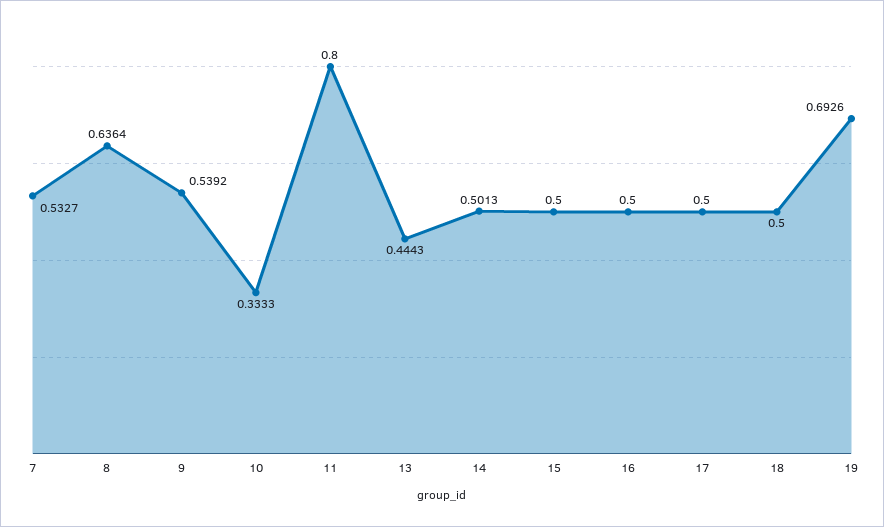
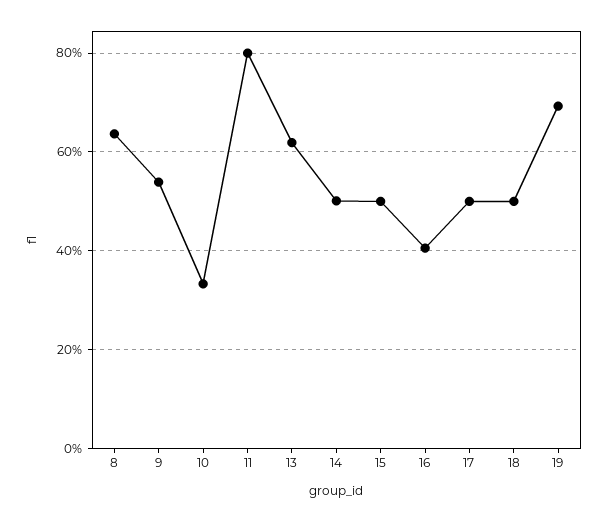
7: 0.5327 -> none
13: 0.4443 -> 0.62
16: 0.5 -> 0.4

